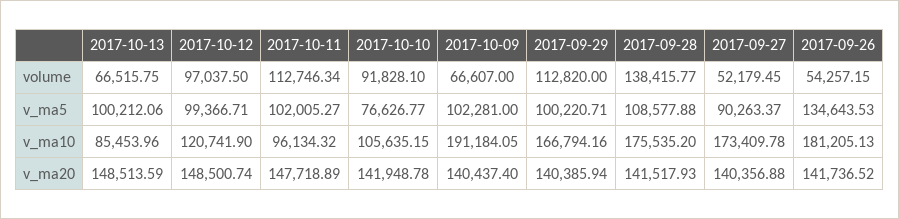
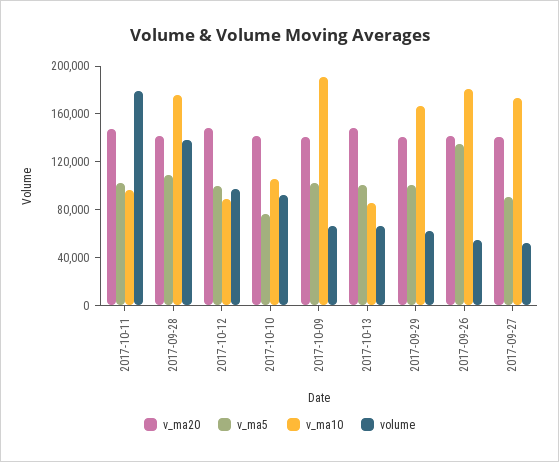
volume, 2017-10-11: 112746.34 -> 180000
volume, 2017-09-29: 112820 -> 60000
v_ma10, 2017-10-12: 120741.9 -> 90000

